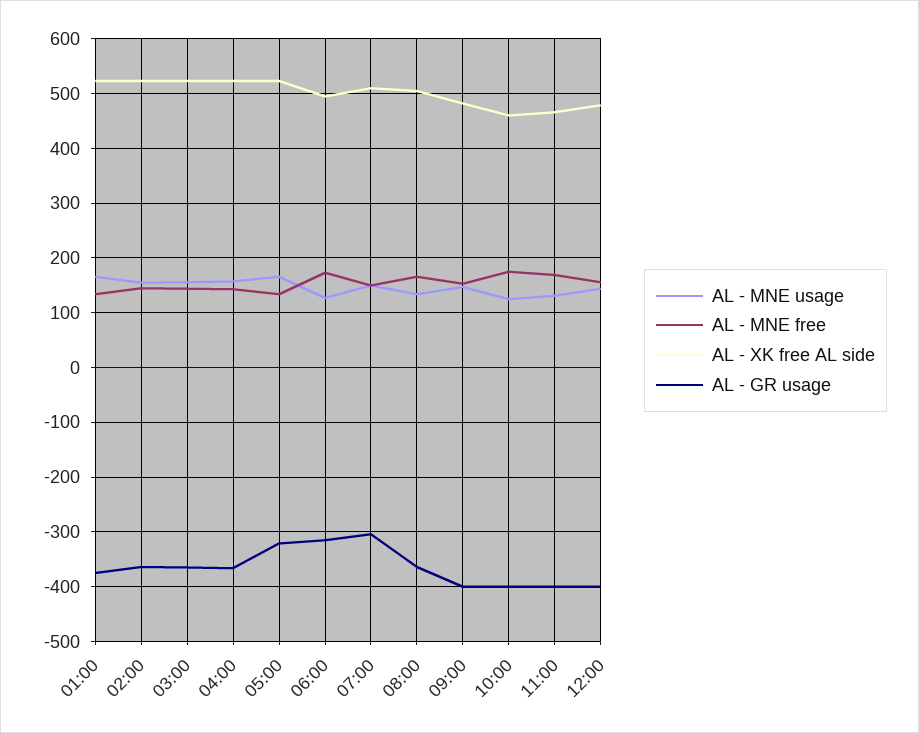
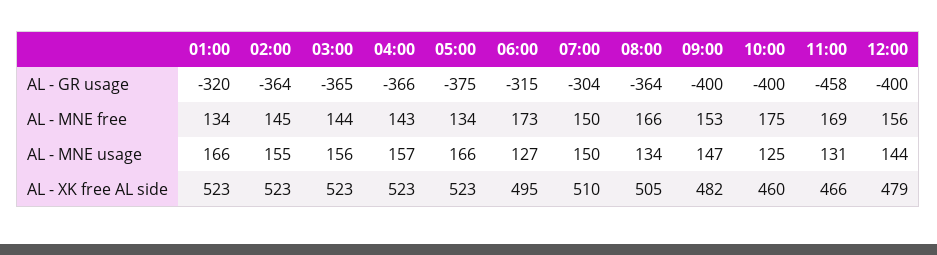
AL - GR usage, 01:00: -380 -> -320
AL - GR usage, 05:00: -320 -> -375
AL - GR usage, 11:00: -400 -> -458

